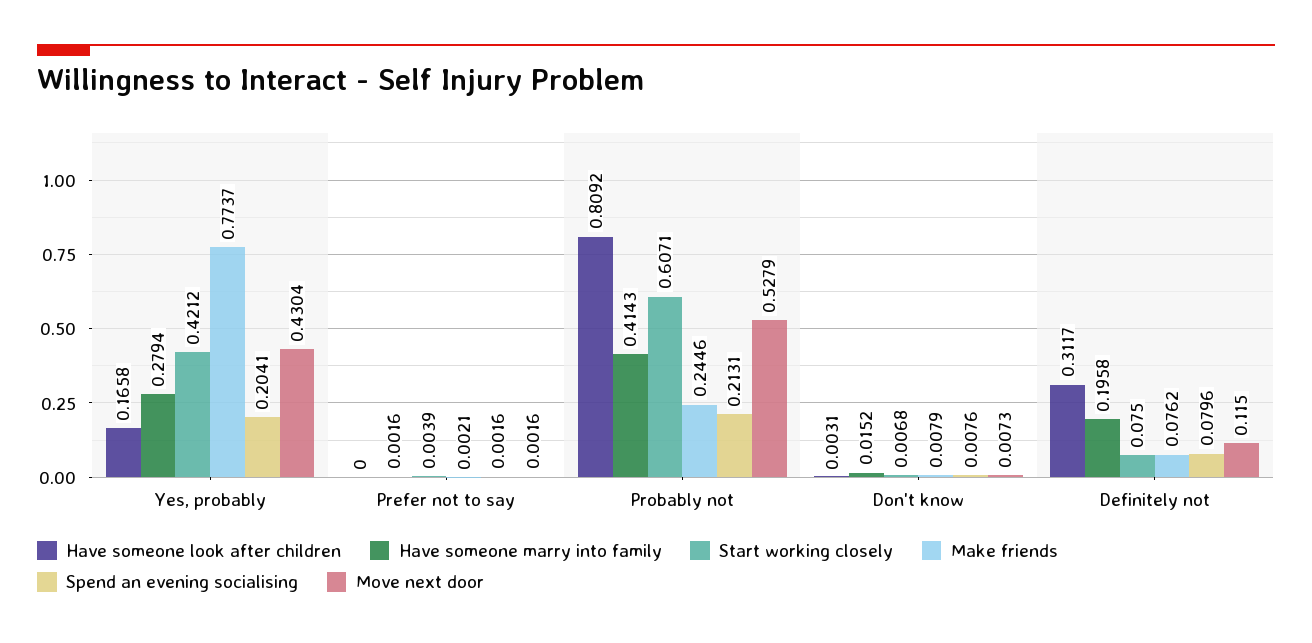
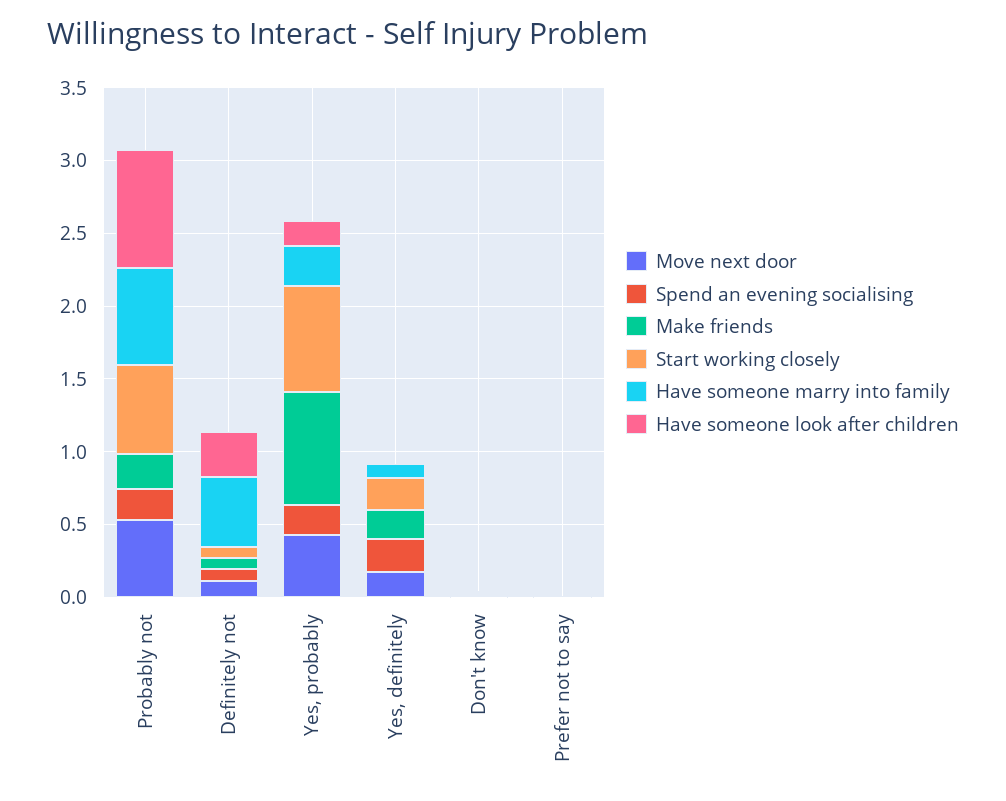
Start working closely, Yes, probably: 0.4212 -> 0.7
Have someone marry into family, Probably not: 0.4143 -> 0.7
Have someone marry into family, Definitely not: 0.1958 -> 0.5
Move next door, Yes, definitely: none -> 0.2
Spend an evening socialising, Yes, definitely: none -> 0.2
Make friends, Yes, definitely: none -> 0.2
Start working closely, Yes, definitely: none -> 0.2
Have someone marry into family, Yes, definitely: none -> 0.1
Have someone look after children, Yes, definitely: none -> 0

